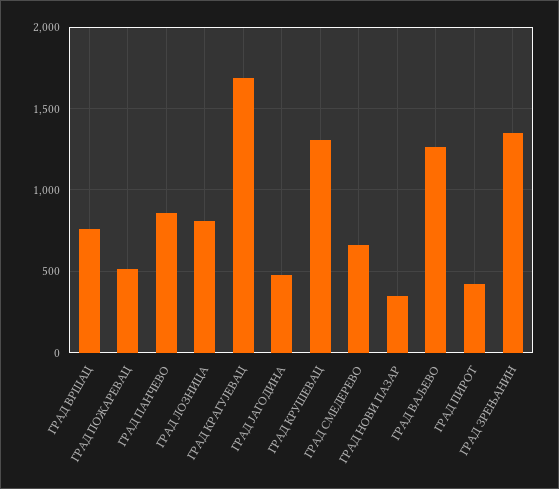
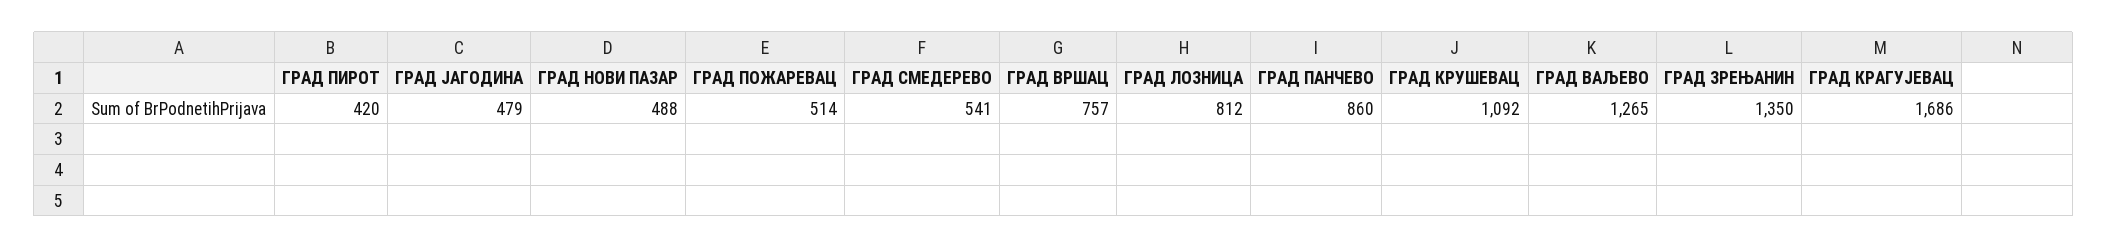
ГРАД КРУШЕВАЦ: 1300 -> 1092
ГРАД СМЕДЕРЕВО: 650 -> 541
ГРАД НОВИ ПАЗАР: 350 -> 488

